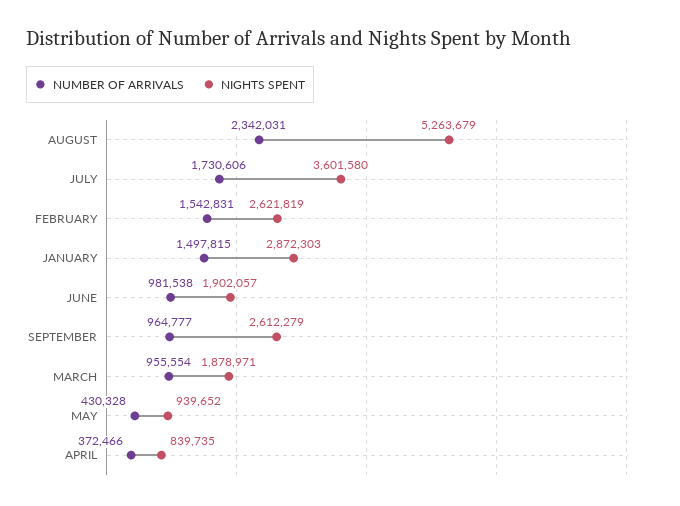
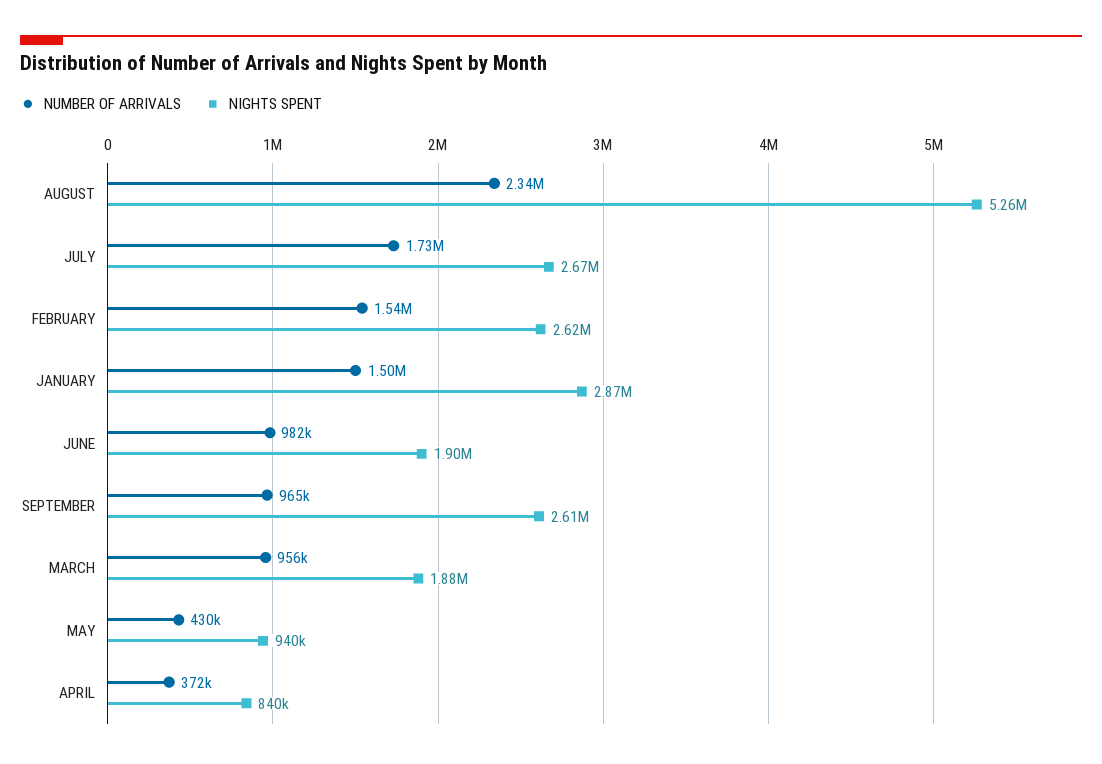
NIGHTS SPENT, JULY: 3601580 -> 2670000

